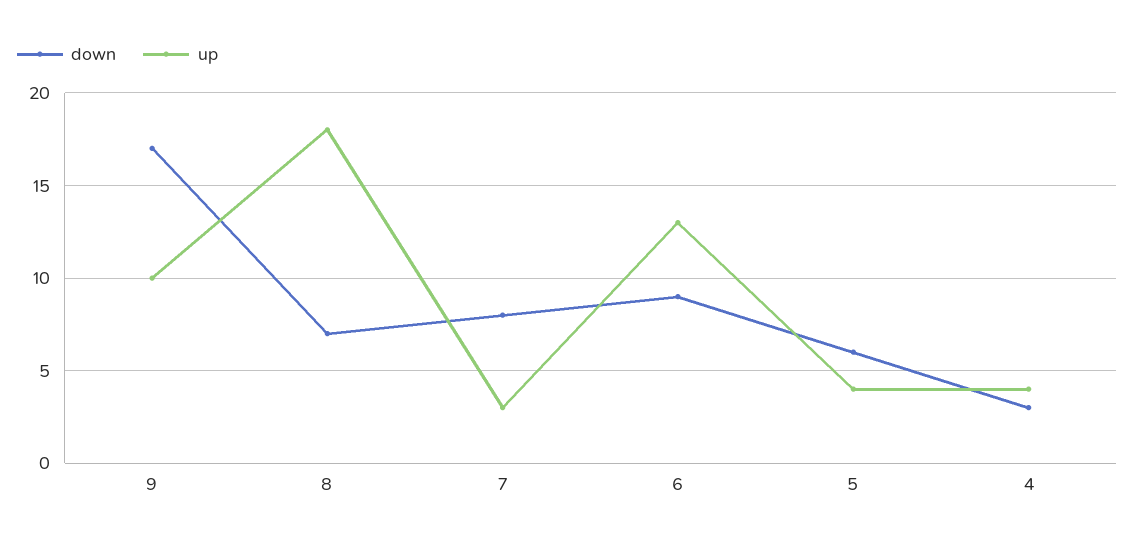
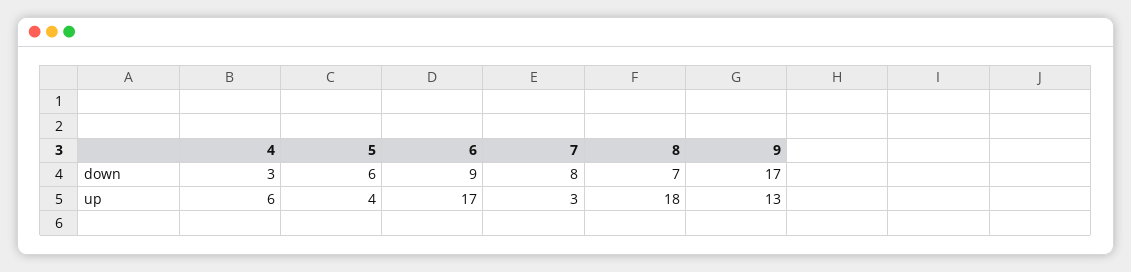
up, 9: 10 -> 13
up, 6: 13 -> 17
up, 4: 4 -> 6

